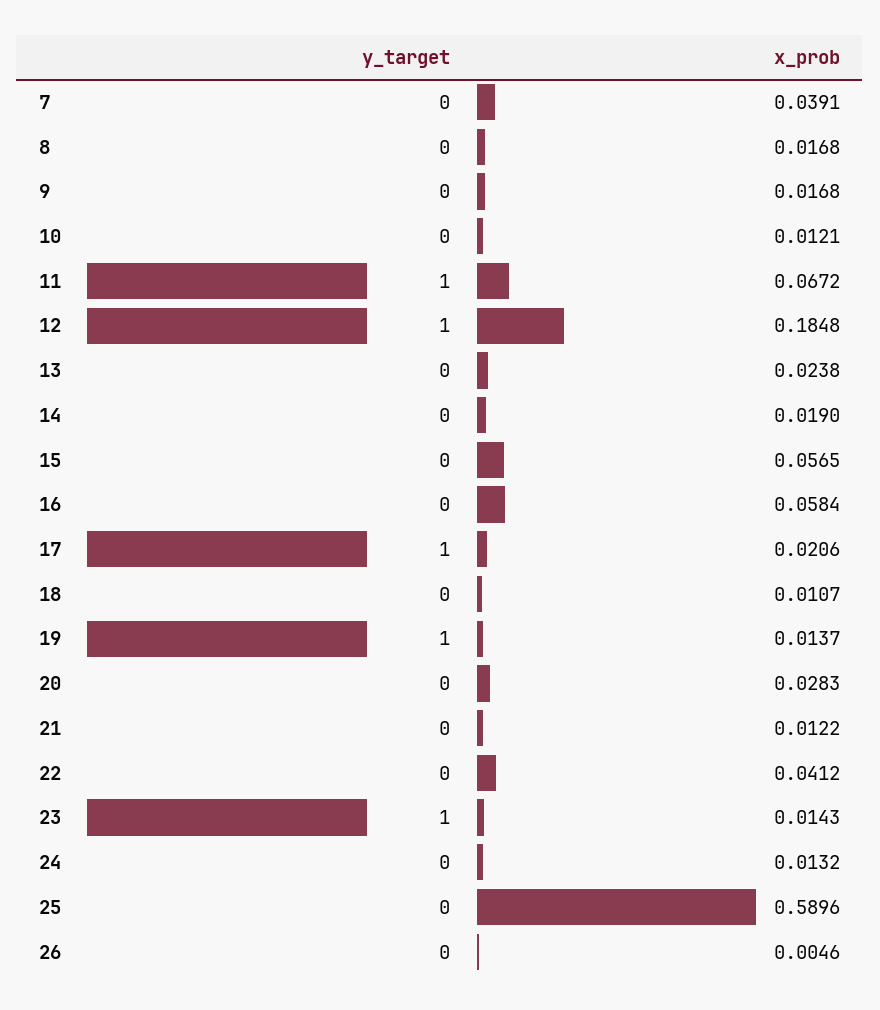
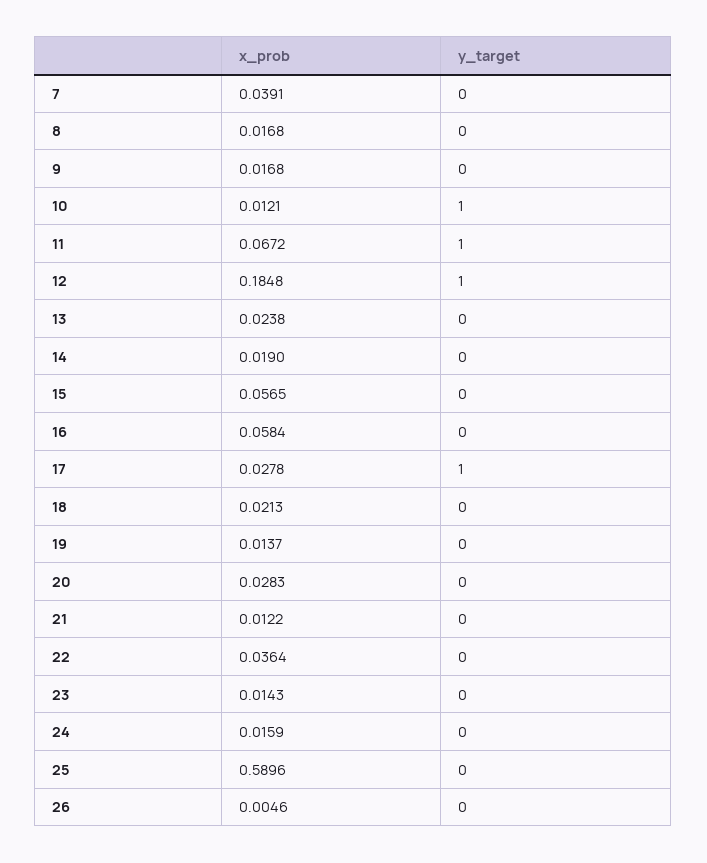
y_target, 10: 0 -> 1
x_prob, 17: 0.0206 -> 0.0278
x_prob, 18: 0.0107 -> 0.0213
y_target, 19: 1 -> 0
x_prob, 22: 0.0412 -> 0.0364
y_target, 23: 1 -> 0
x_prob, 24: 0.0132 -> 0.0159

